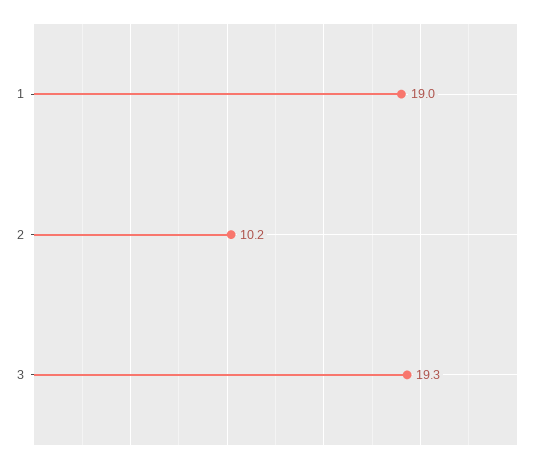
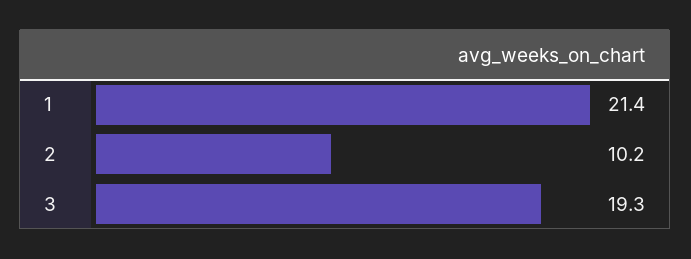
1: 19 -> 21.4

